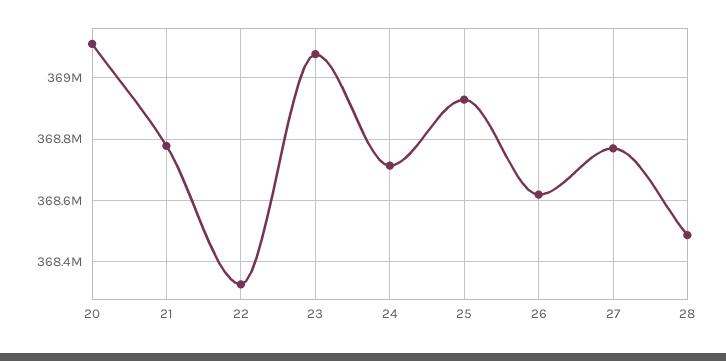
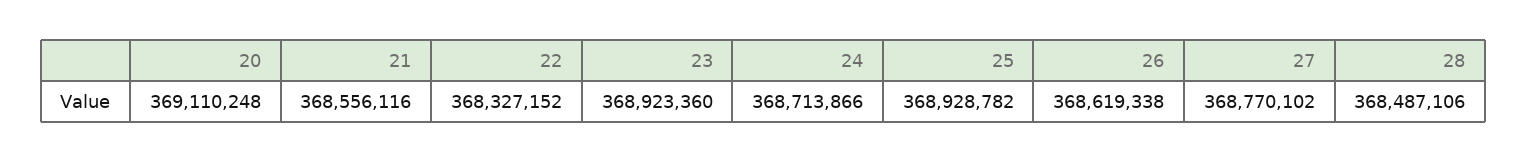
21: 368780000 -> 368556116
23: 369080000 -> 368923360

